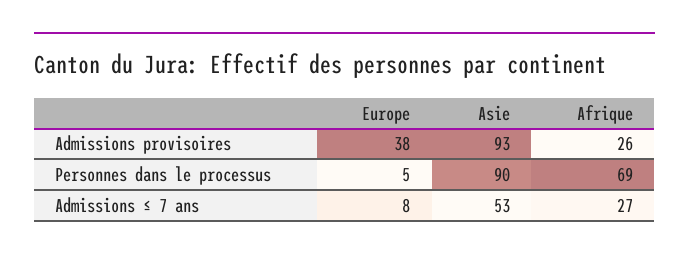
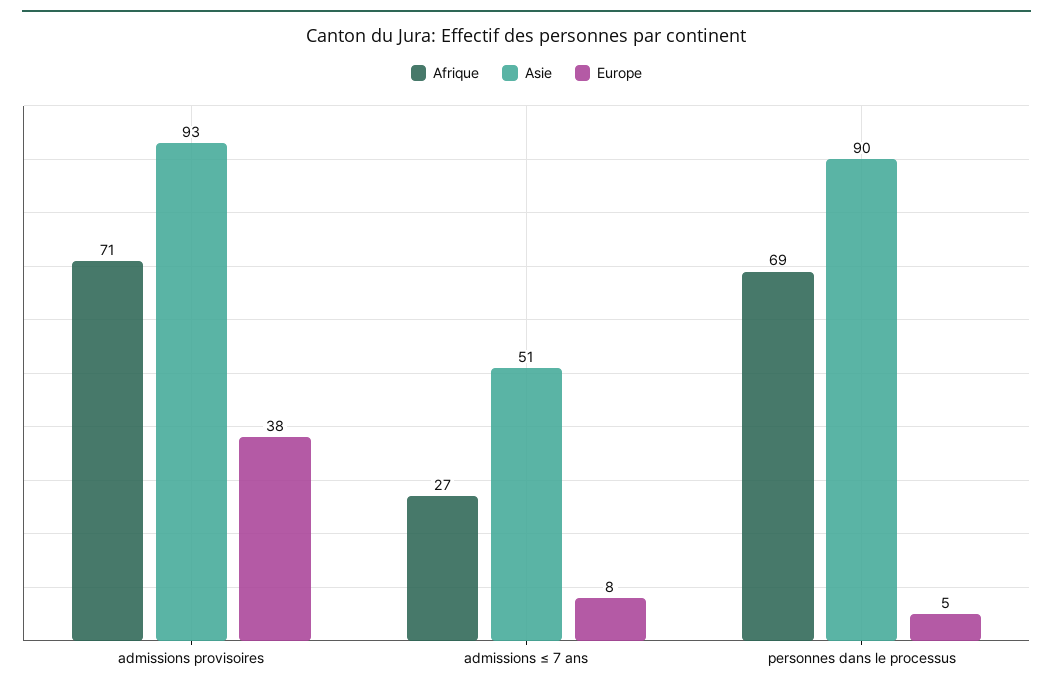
Afrique, Admissions provisoires: 26 -> 71
Asie, Admissions ≤ 7 ans: 53 -> 51

